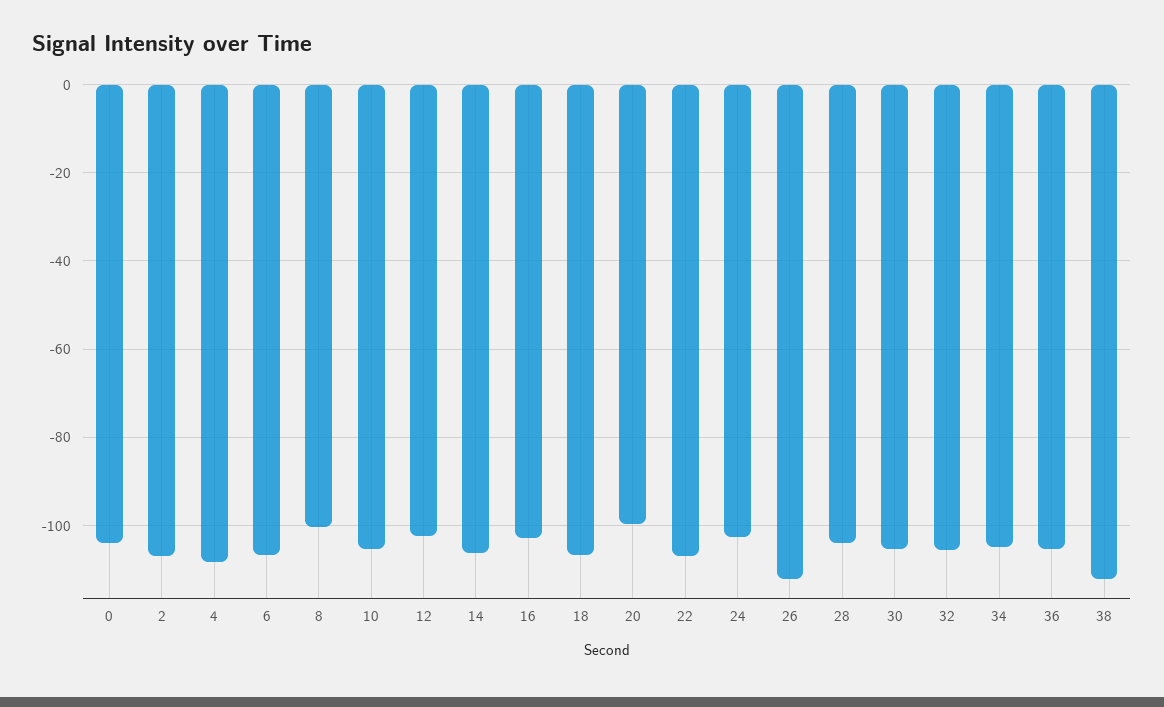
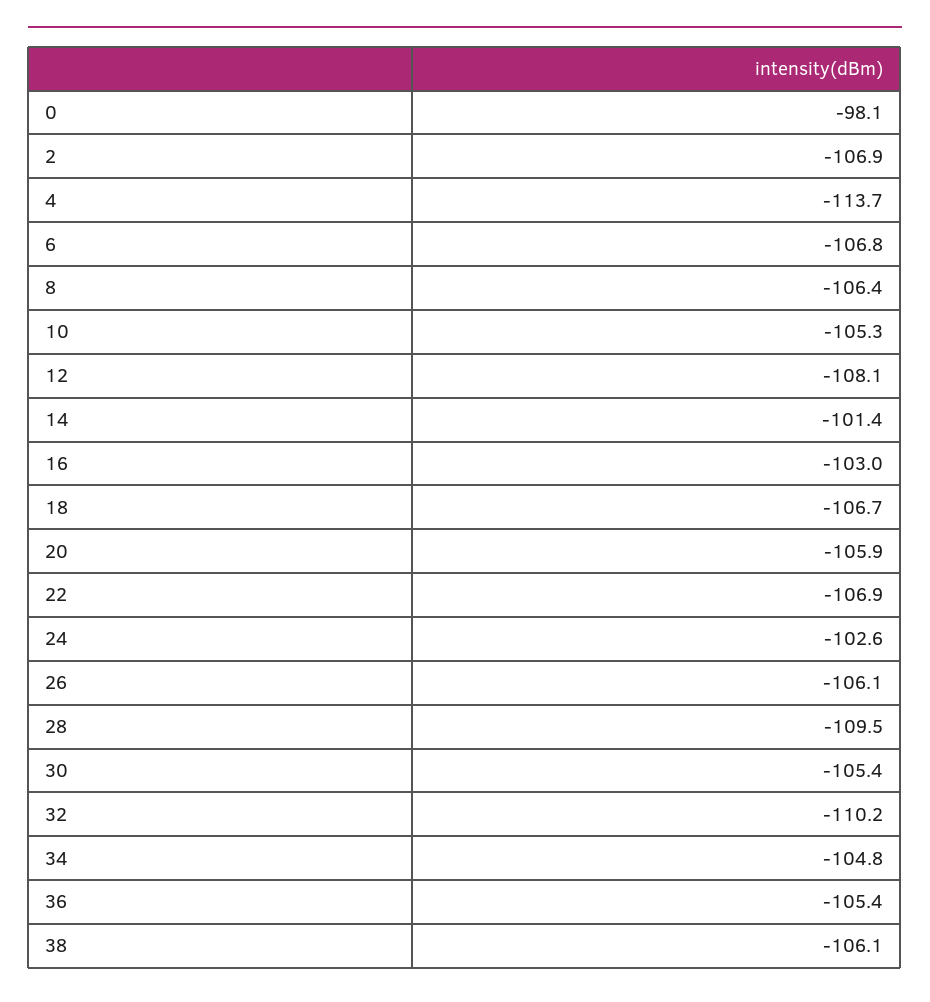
0: -104 -> -98.1
4: -108 -> -113.7
8: -100 -> -106.4
12: -102 -> -108.1
14: -106 -> -101.4
20: -100 -> -105.9
26: -112 -> -106.1
28: -104 -> -109.5
32: -106 -> -110.2
38: -112 -> -106.1

